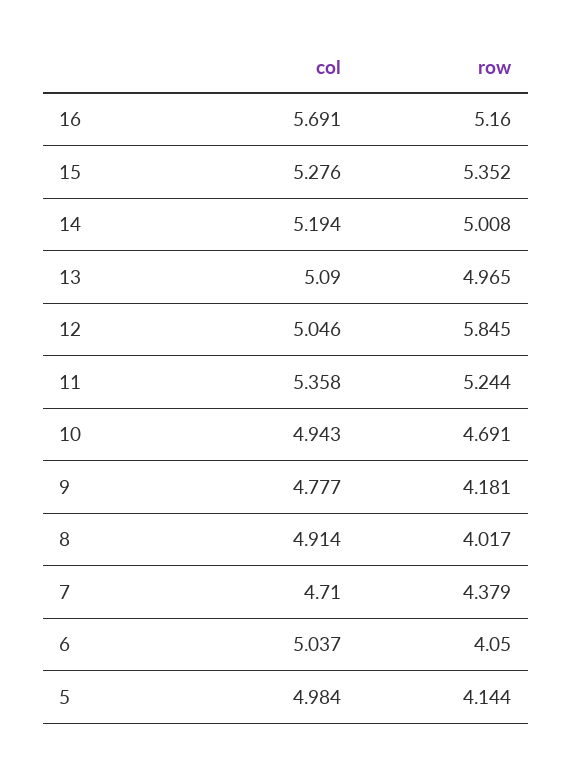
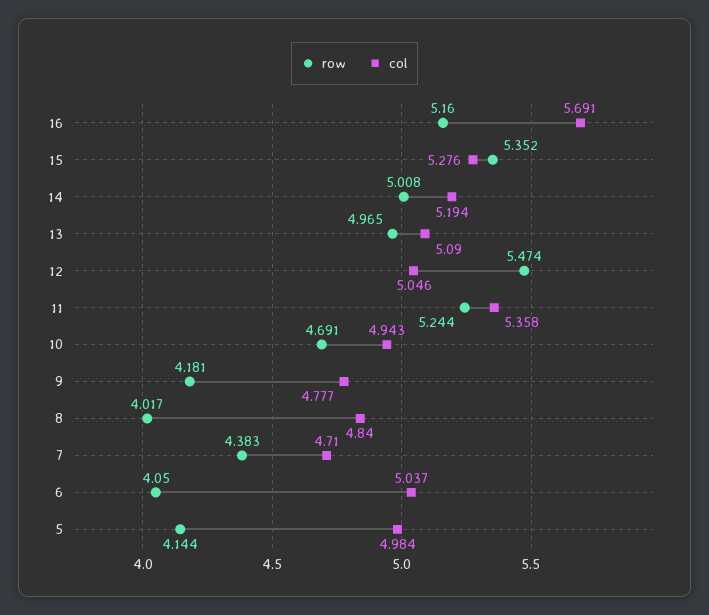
row, 12: 5.845 -> 5.474
col, 8: 4.914 -> 4.84
row, 7: 4.379 -> 4.383

